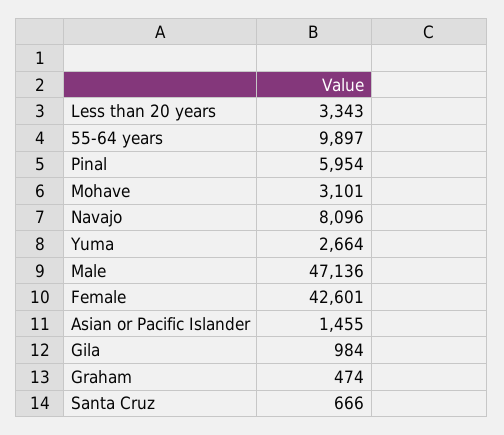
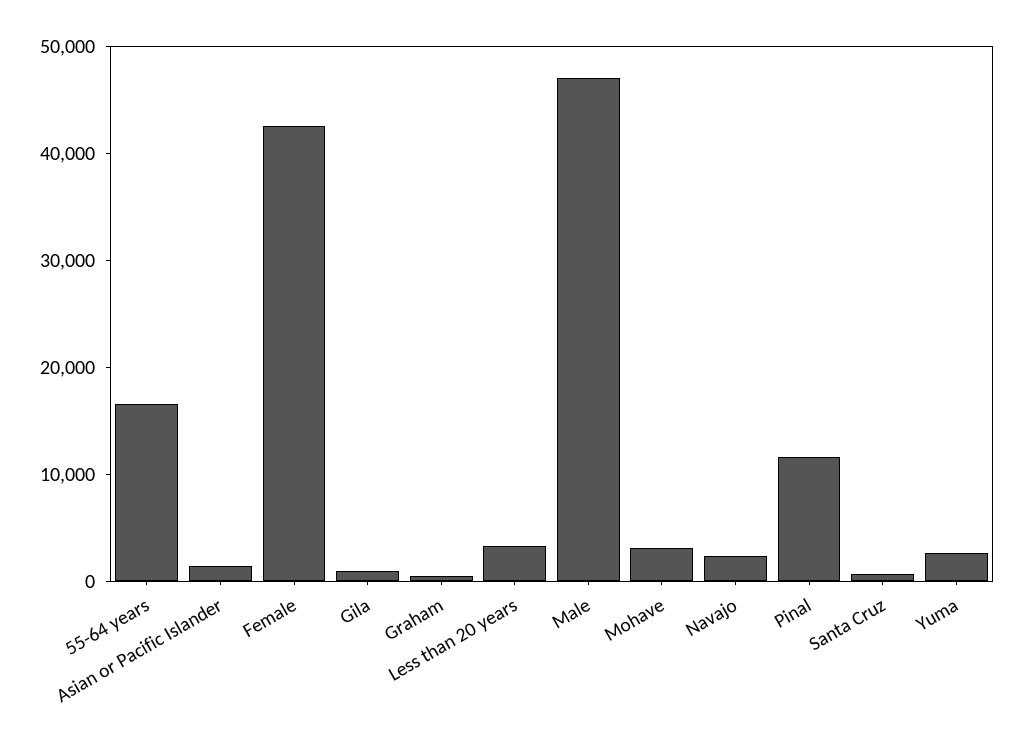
55-64 years: 9897 -> 16000
Pinal: 5954 -> 12000
Navajo: 8096 -> 2000

